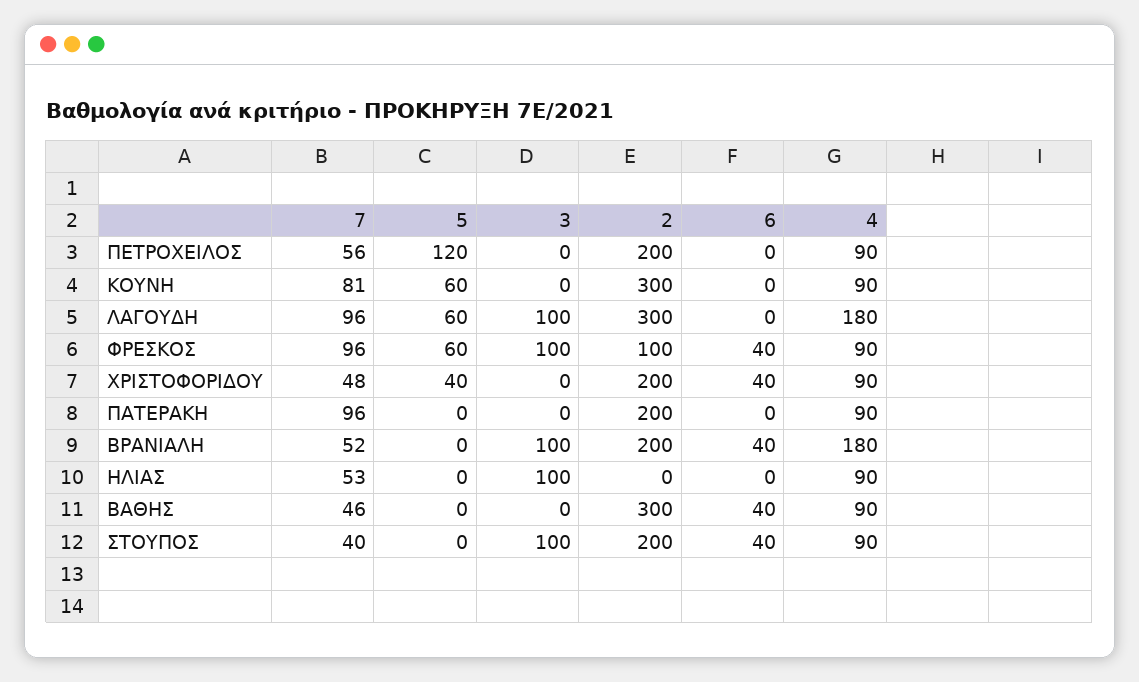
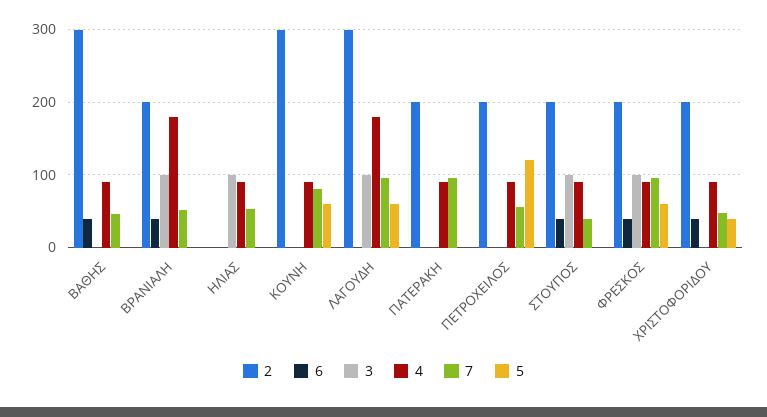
2, ΦΡΕΣΚΟΣ: 100 -> 200

